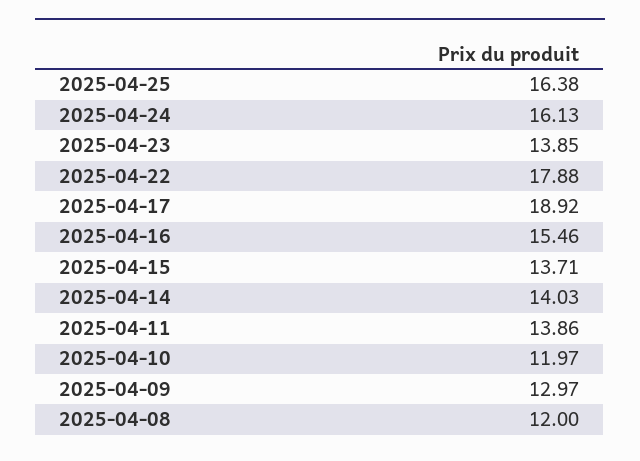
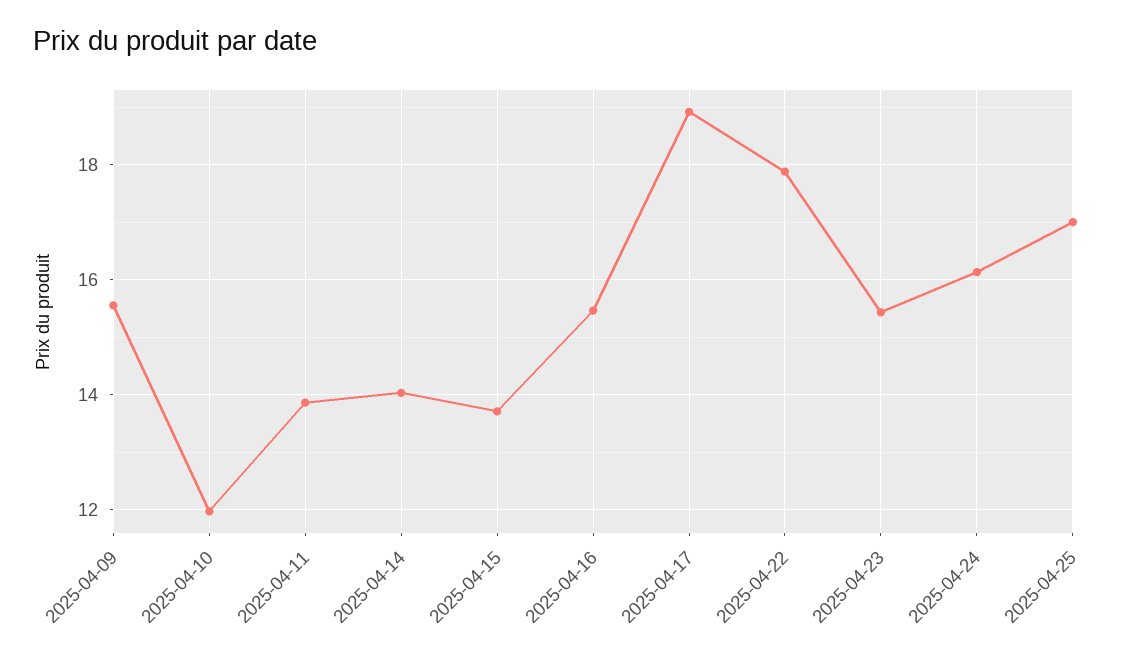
2025-04-25: 16.38 -> 17
2025-04-23: 13.85 -> 15.4
2025-04-09: 12.97 -> 15.6
2025-04-08: 12 -> none

